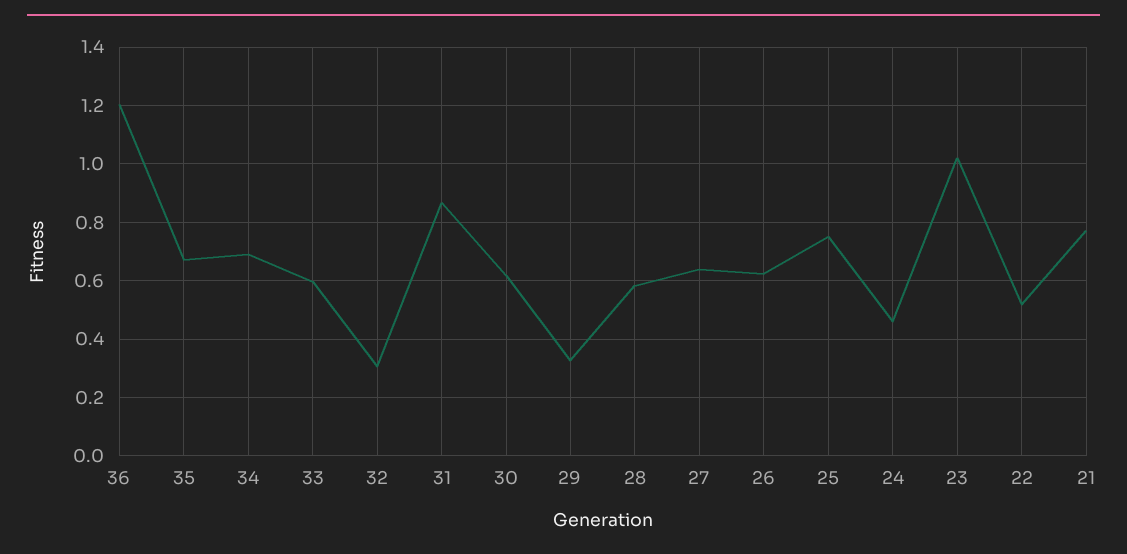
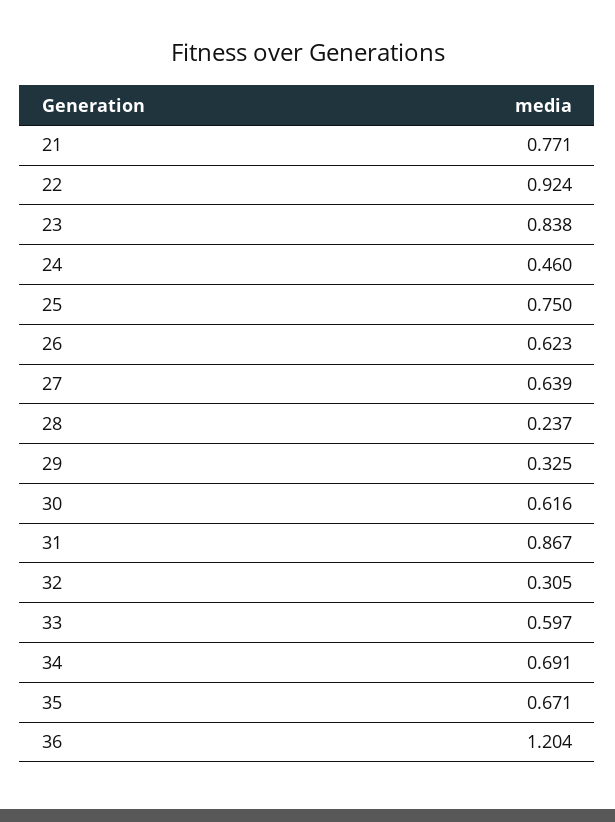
28: 0.575 -> 0.237
23: 1.025 -> 0.838
22: 0.525 -> 0.924

